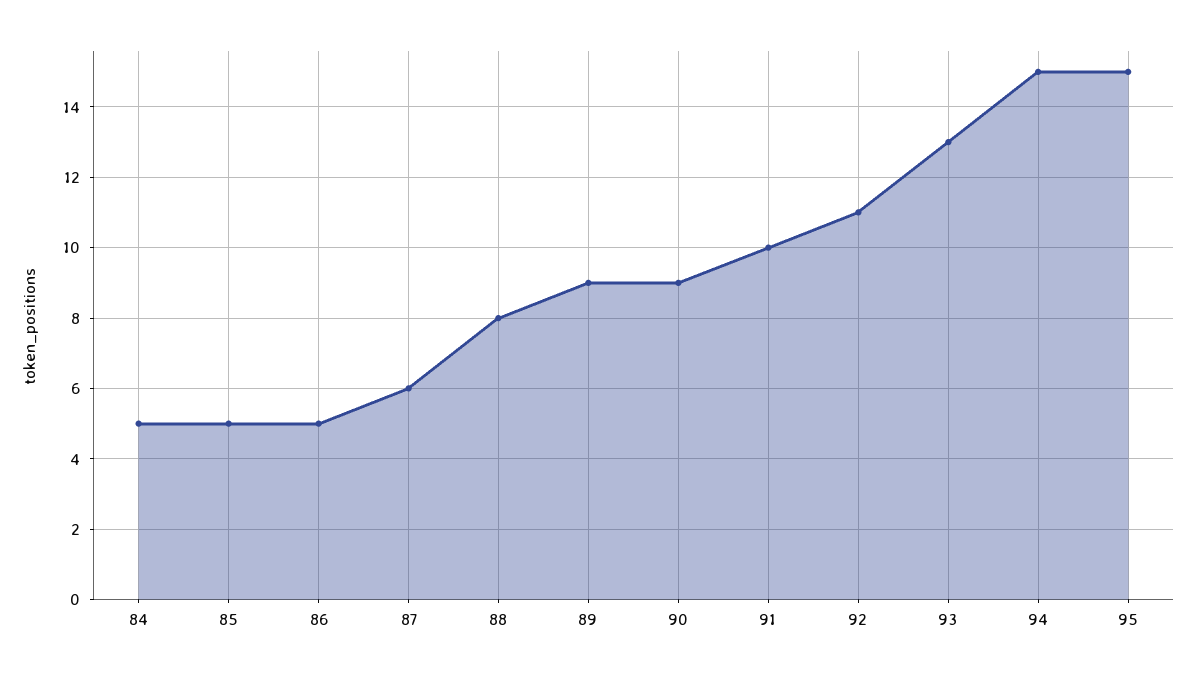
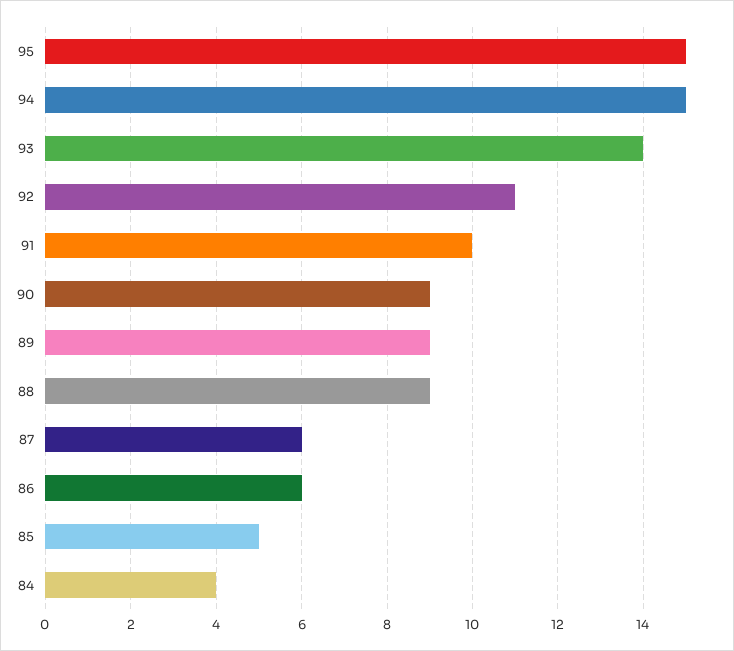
84: 5 -> 4
86: 5 -> 6
88: 8 -> 9
93: 13 -> 14

